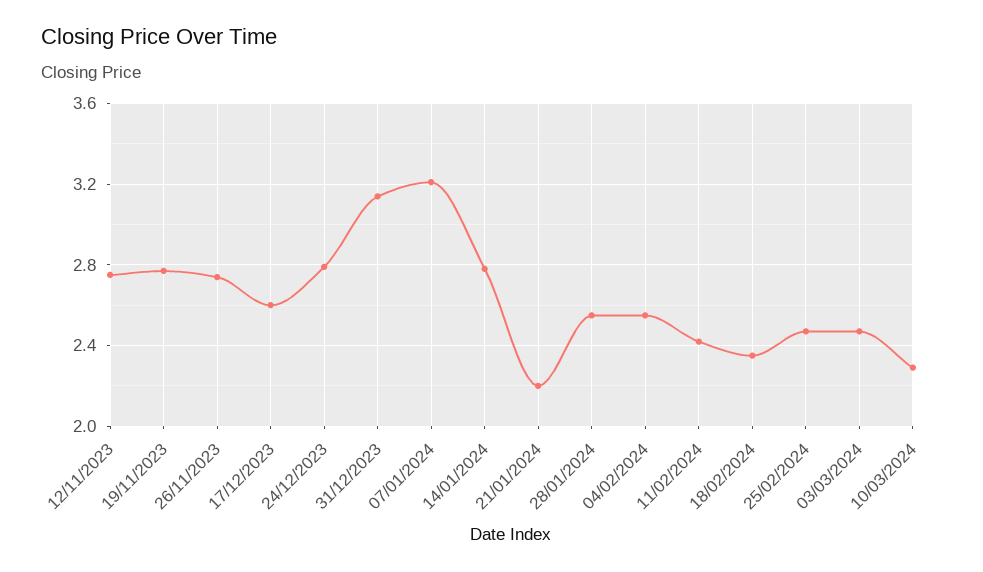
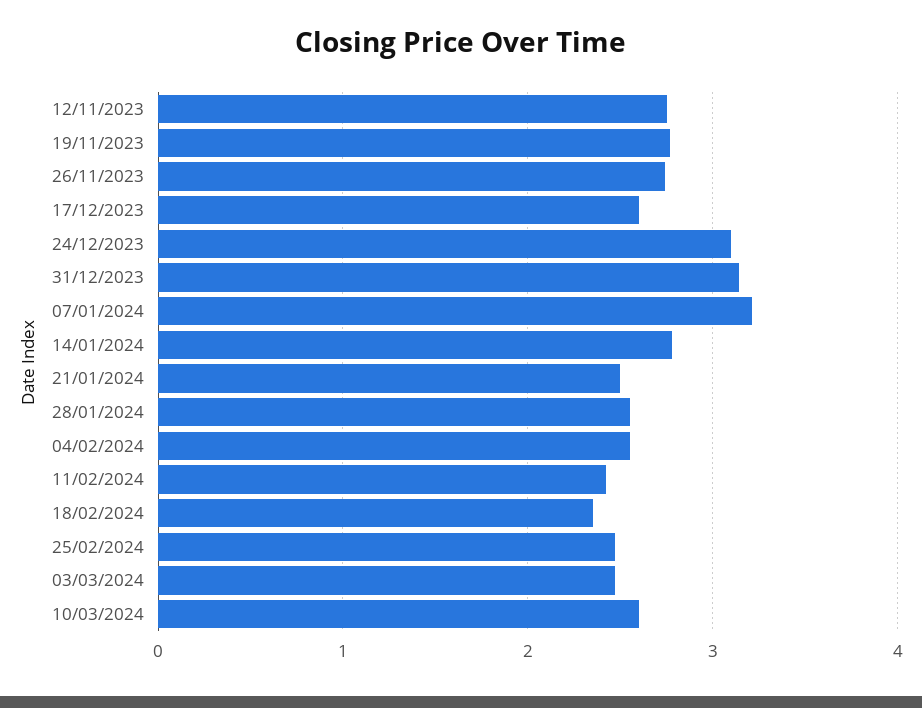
24/12/2023: 2.8 -> 3.1
21/01/2024: 2.2 -> 2.5
10/03/2024: 2.3 -> 2.6

